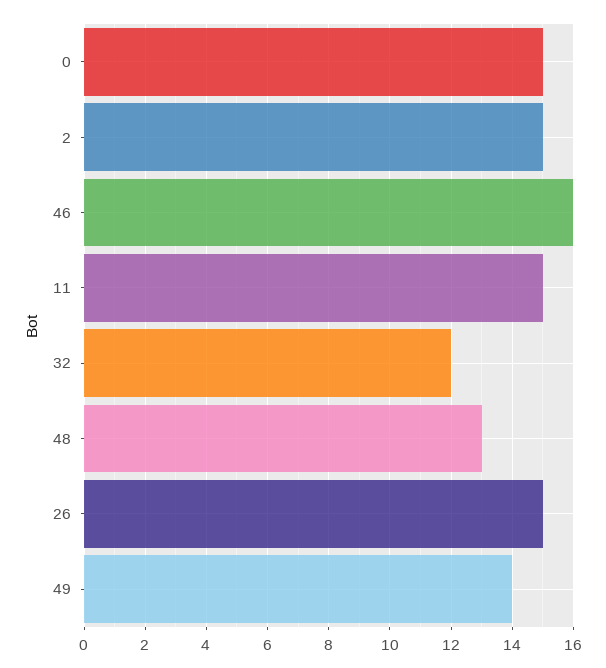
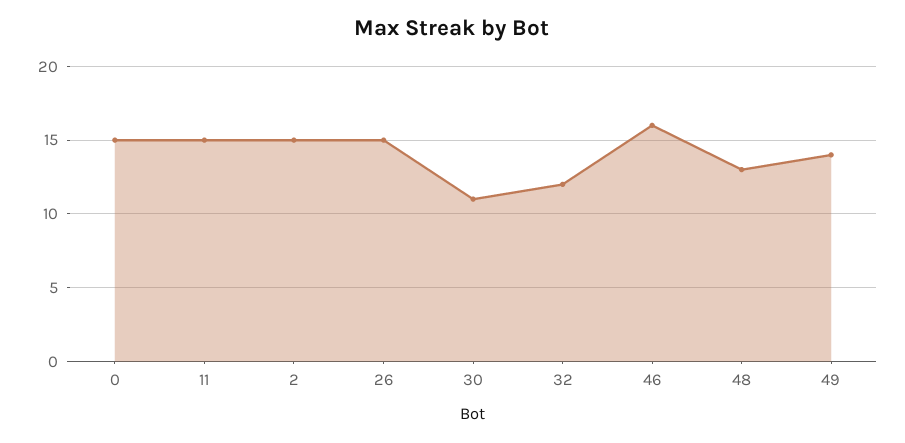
30: none -> 11

